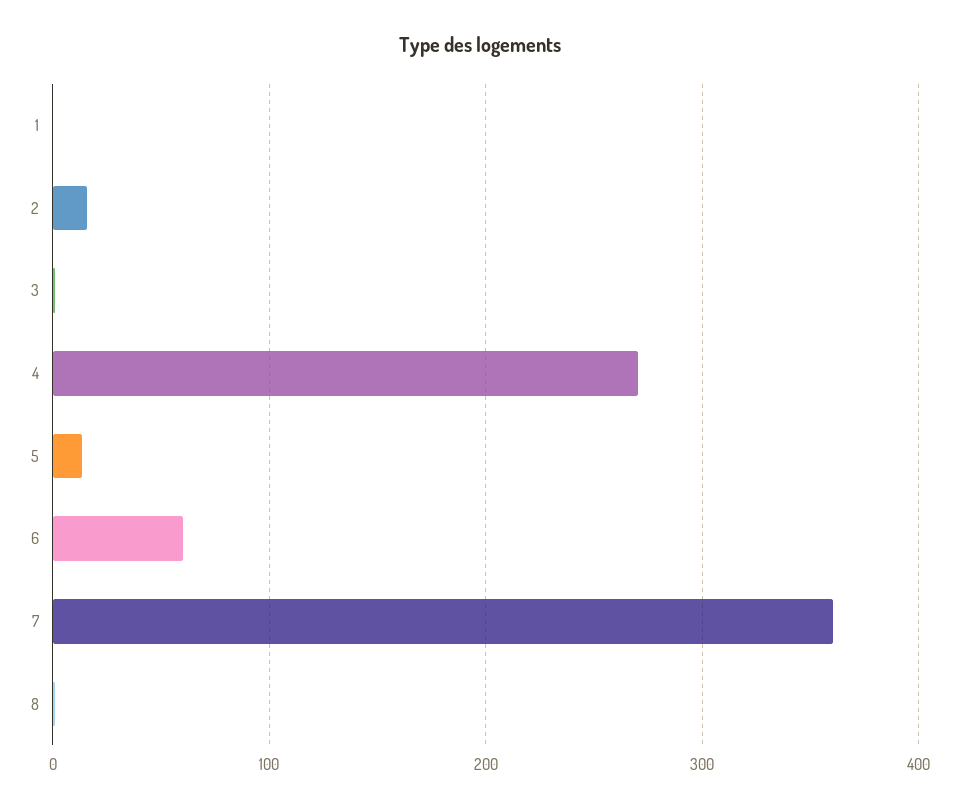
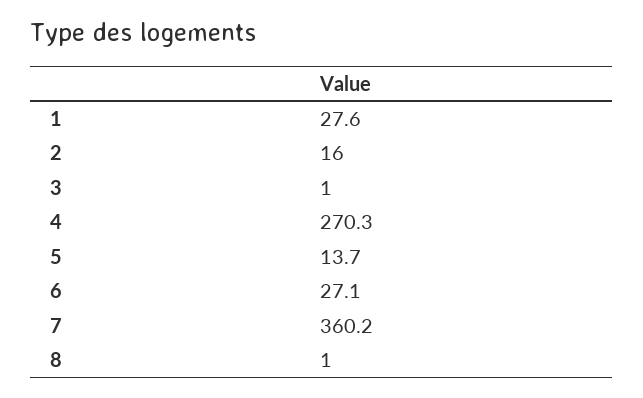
1: 0 -> 27.6
6: 60 -> 27.1

